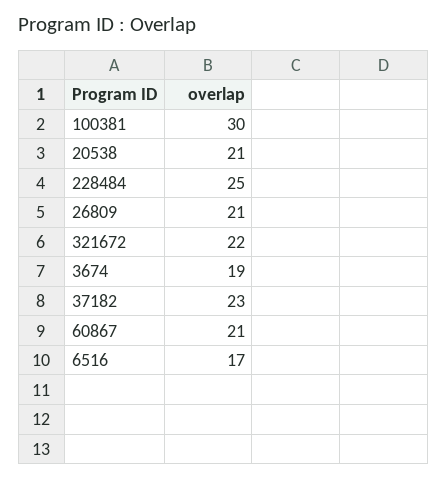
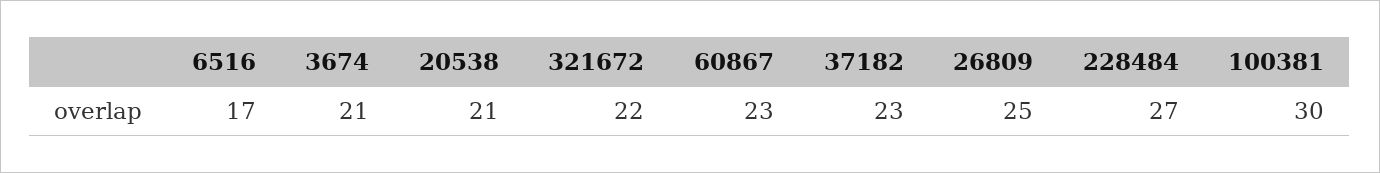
228484: 25 -> 27
26809: 21 -> 25
3674: 19 -> 21
60867: 21 -> 23

